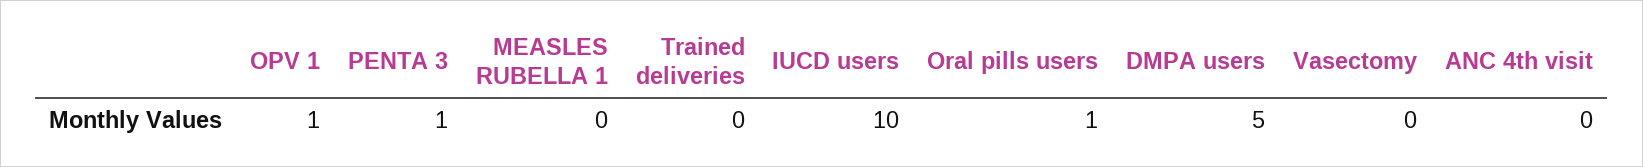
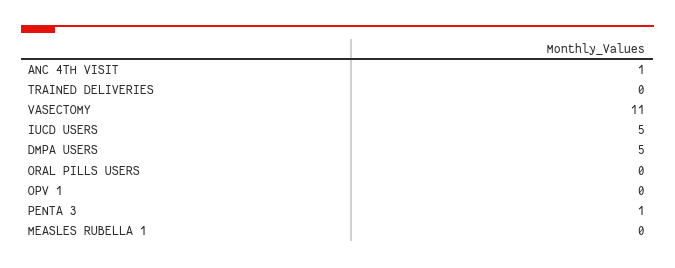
OPV 1: 1 -> 0
IUCD users: 10 -> 5
Oral pills users: 1 -> 0
Vasectomy: 0 -> 11
ANC 4th visit: 0 -> 1

